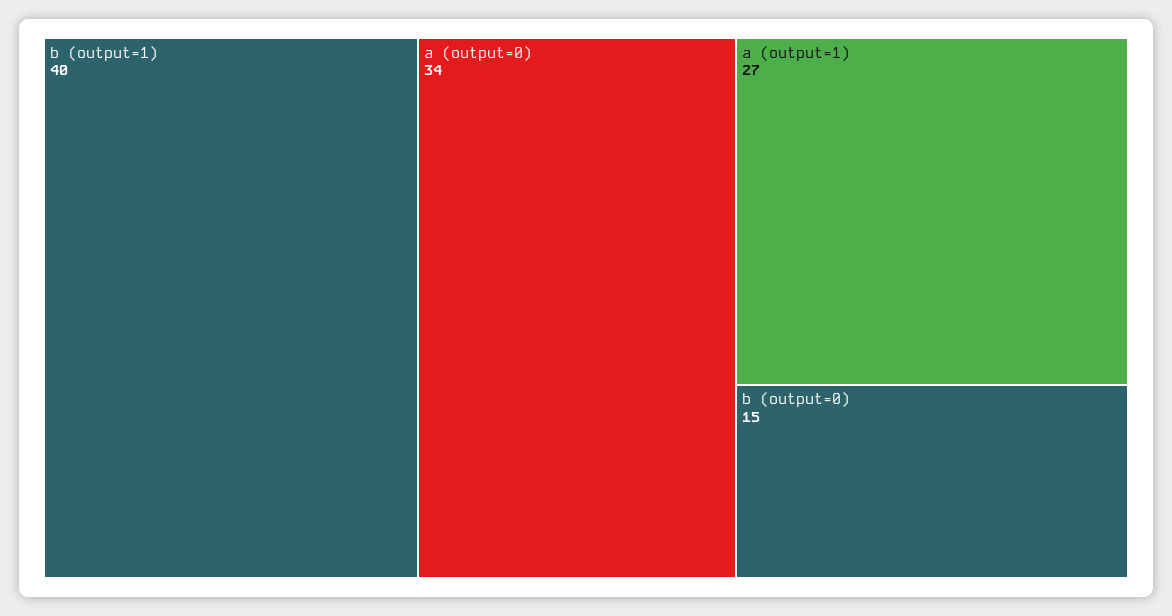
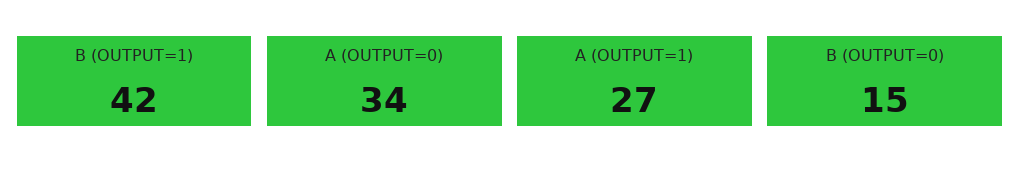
b (output=1): 40 -> 42

